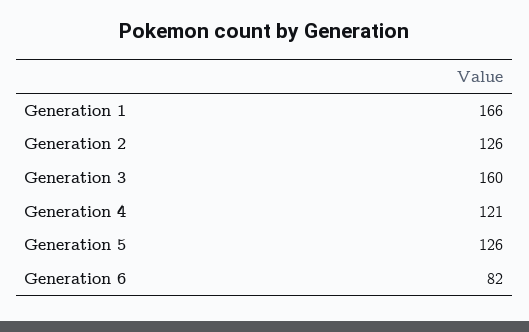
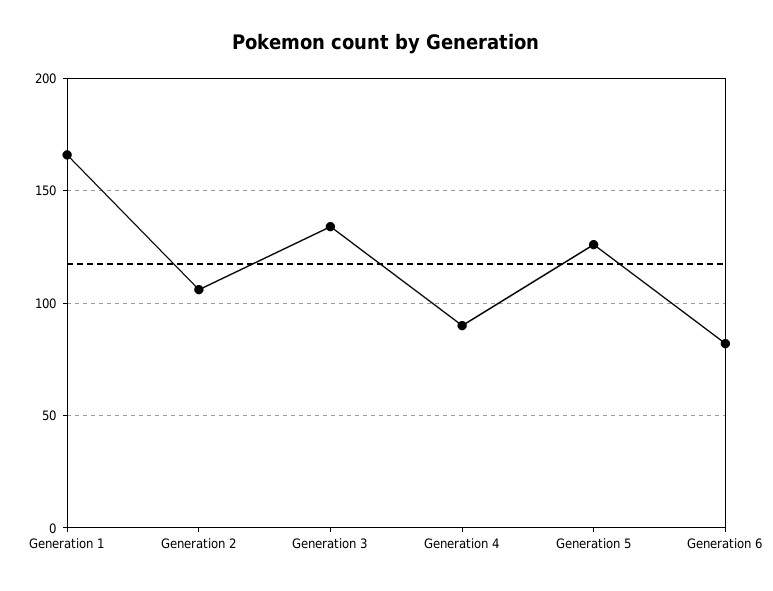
Generation 2: 126 -> 105
Generation 3: 160 -> 135
Generation 4: 121 -> 90

